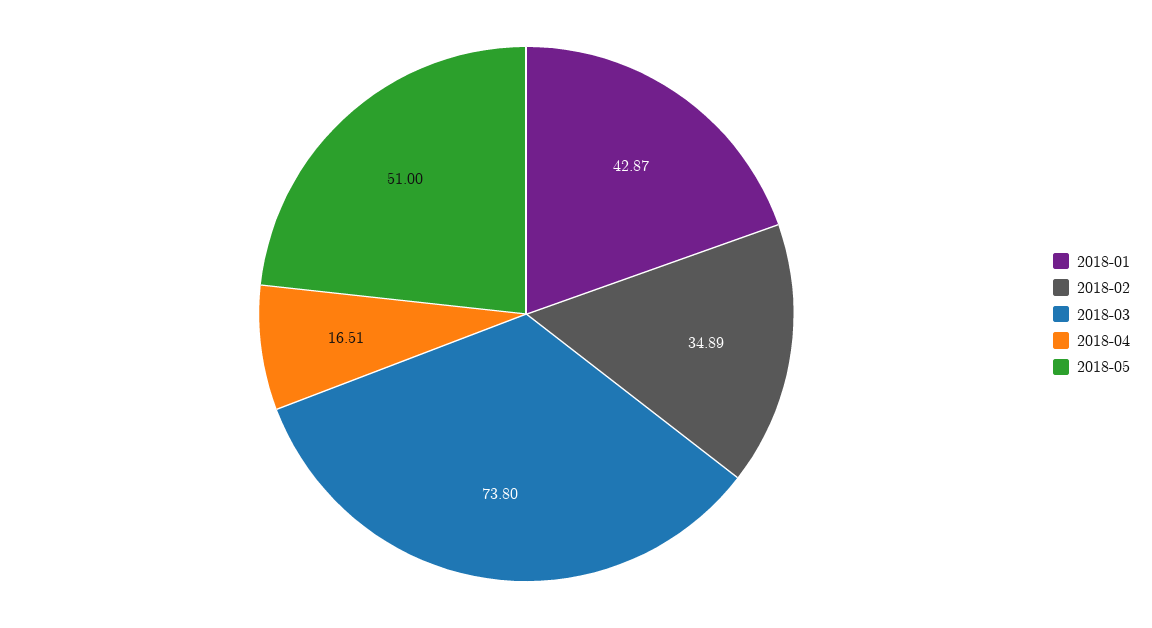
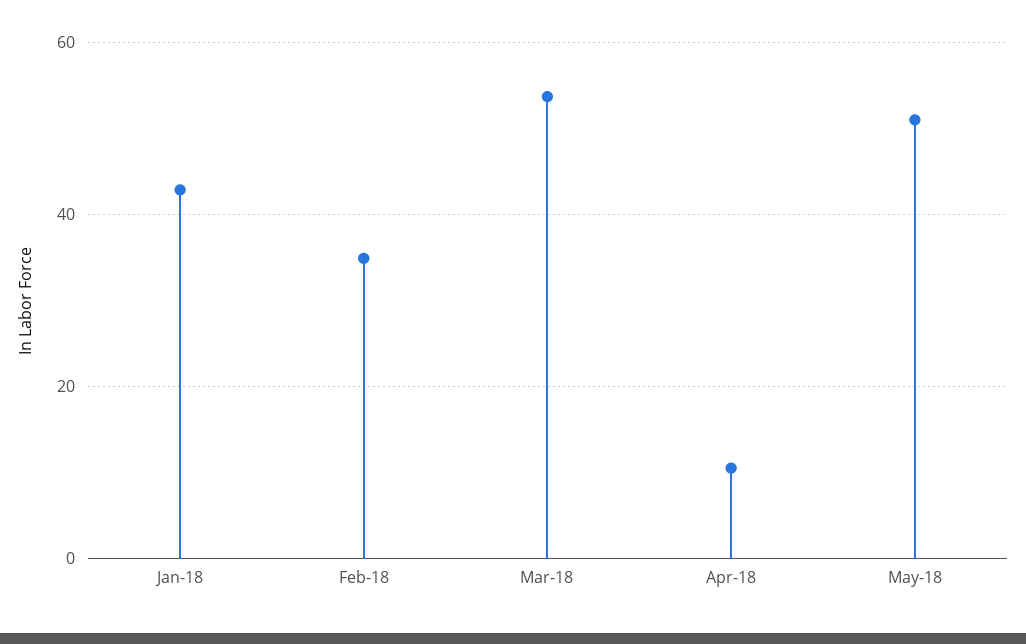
2018-03: 73.8 -> 54
2018-04: 16.51 -> 10

